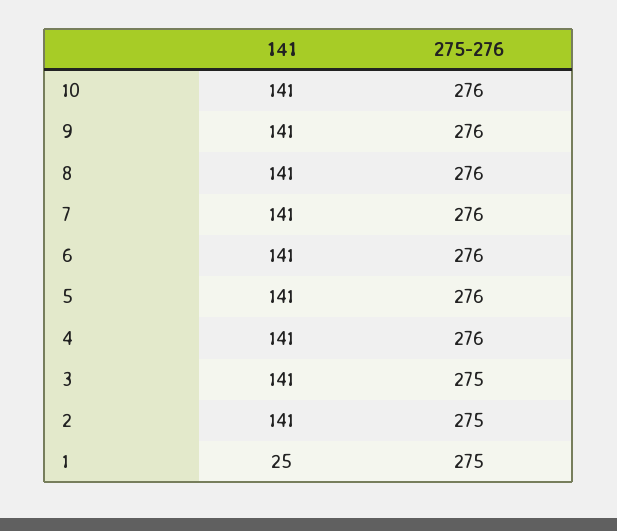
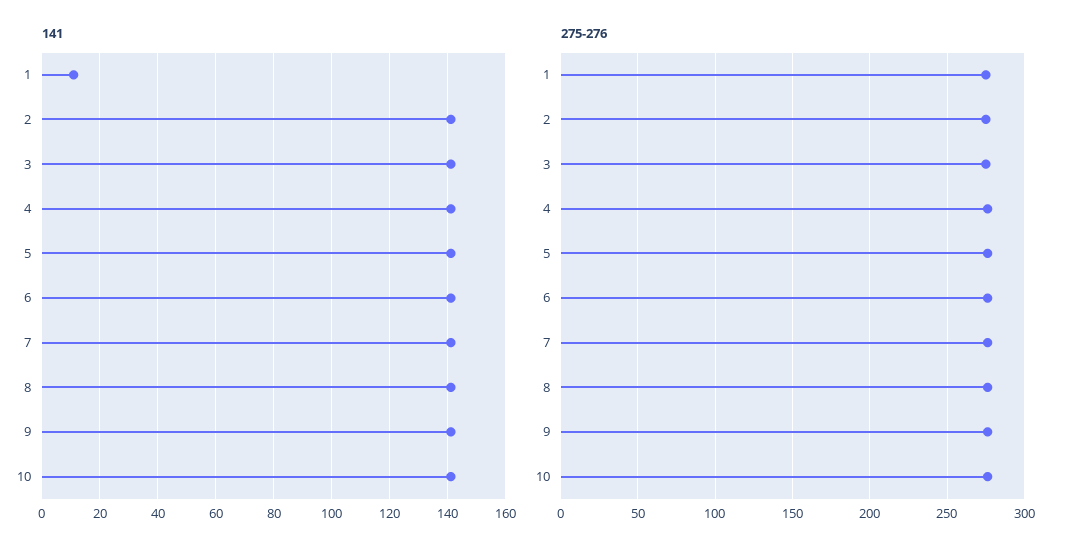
141, 1: 25 -> 10

